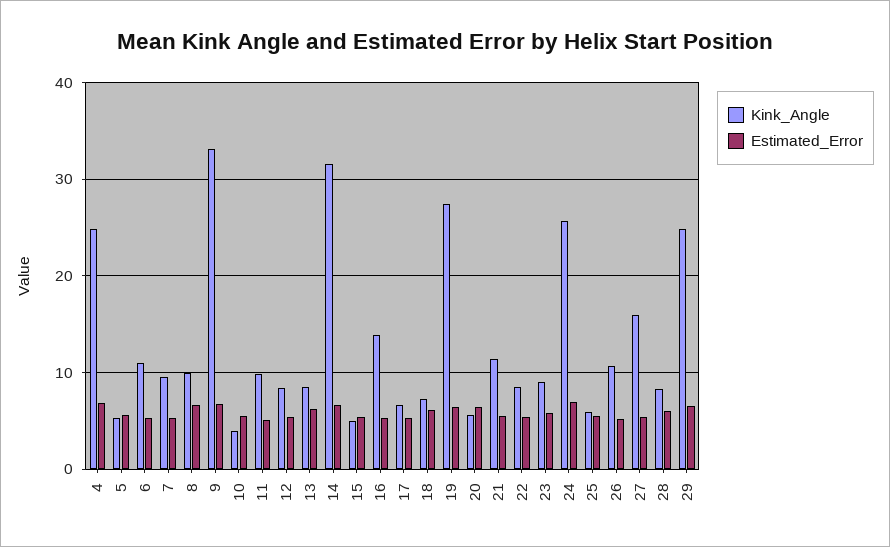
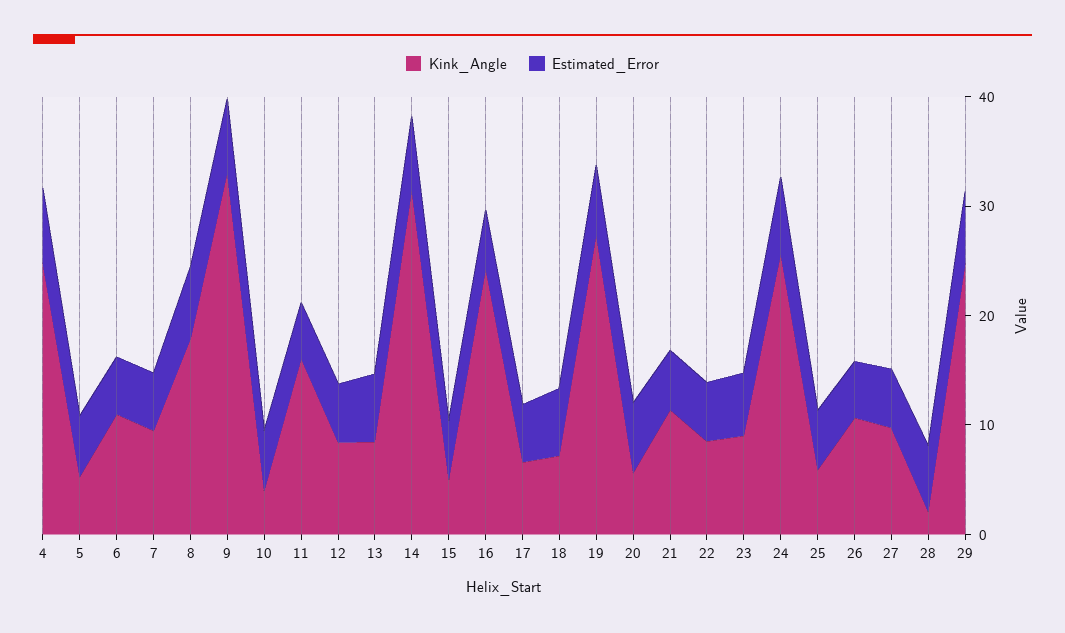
Kink_Angle, 8: 10 -> 18
Kink_Angle, 11: 10 -> 16
Kink_Angle, 16: 14 -> 24
Kink_Angle, 27: 16 -> 10
Kink_Angle, 28: 8 -> 2

